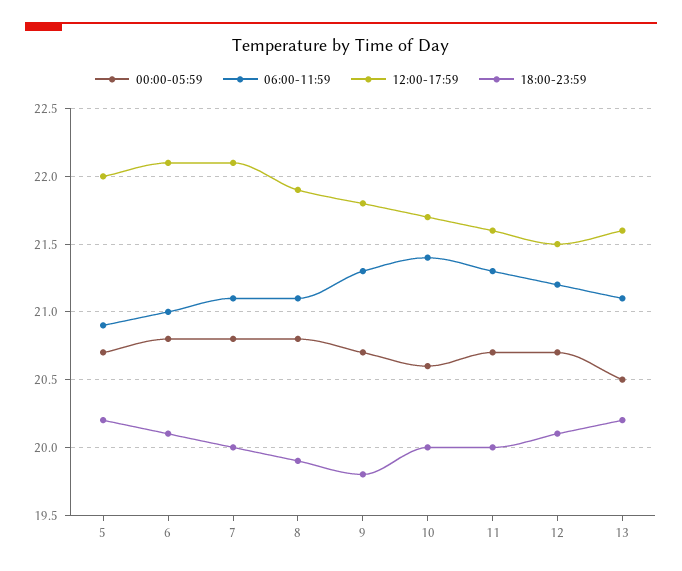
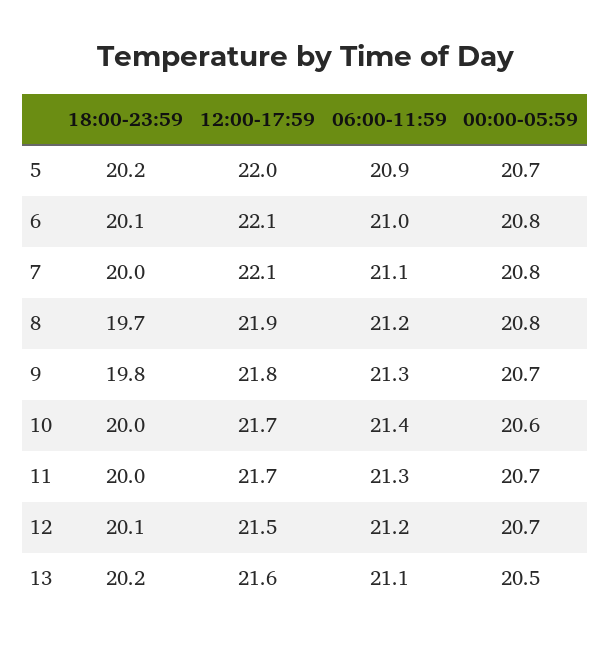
06:00-11:59, 8: 21.1 -> 21.2
18:00-23:59, 8: 19.9 -> 19.7
12:00-17:59, 11: 21.6 -> 21.7

